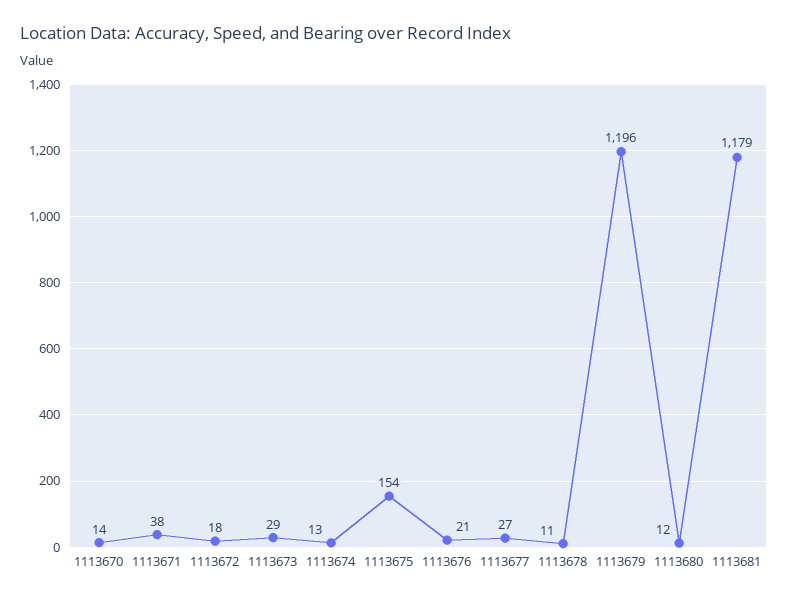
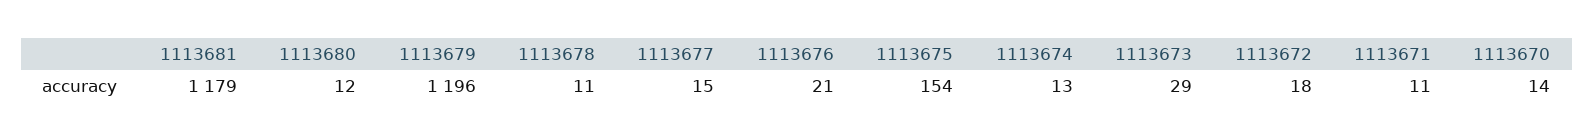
1113671: 38 -> 11
1113677: 27 -> 15

